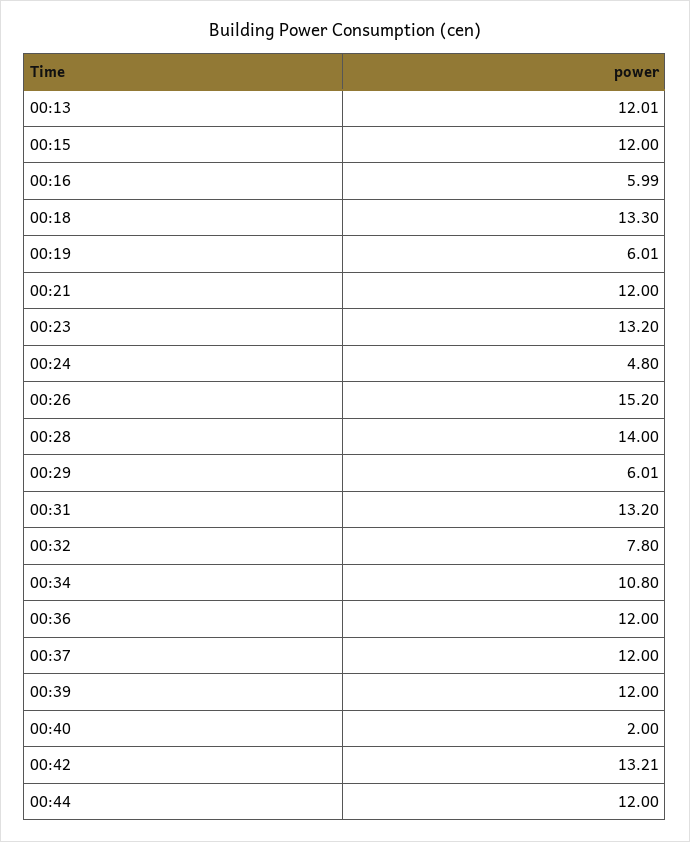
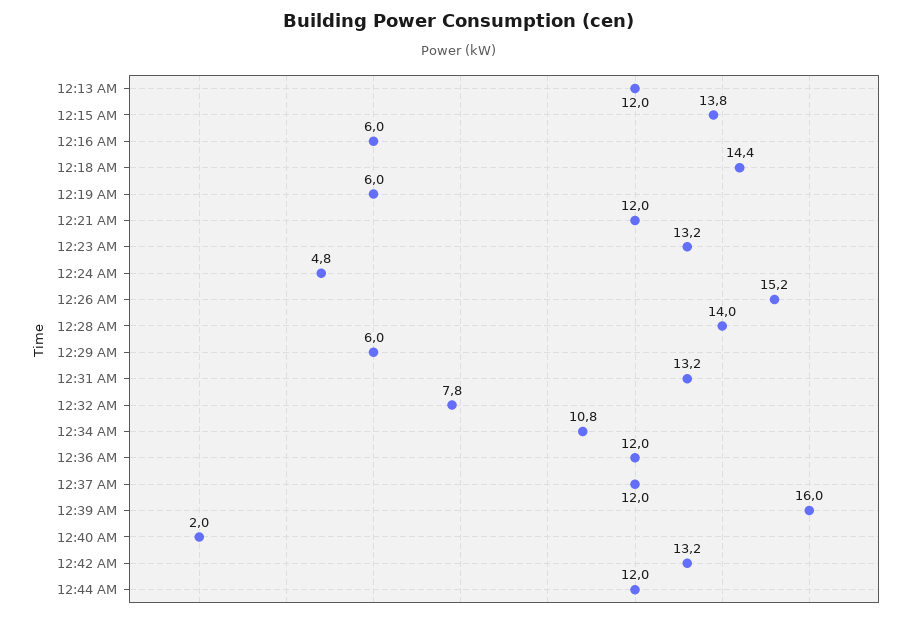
00:15: 12 -> 13.8
00:18: 13.3 -> 14.4
00:39: 12 -> 16

